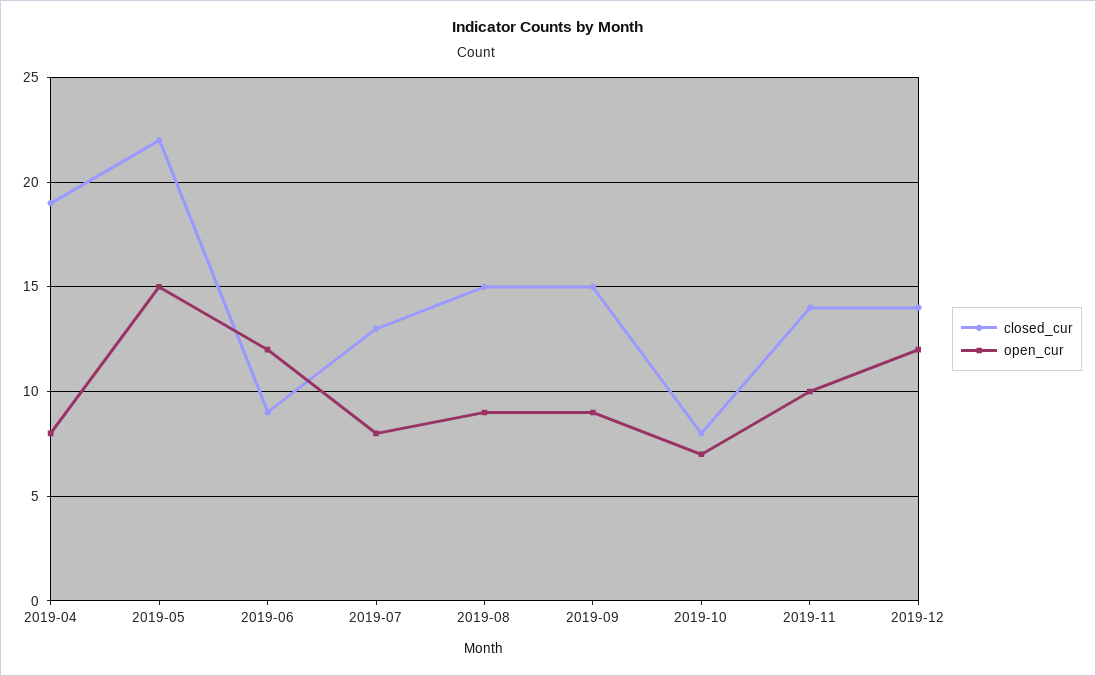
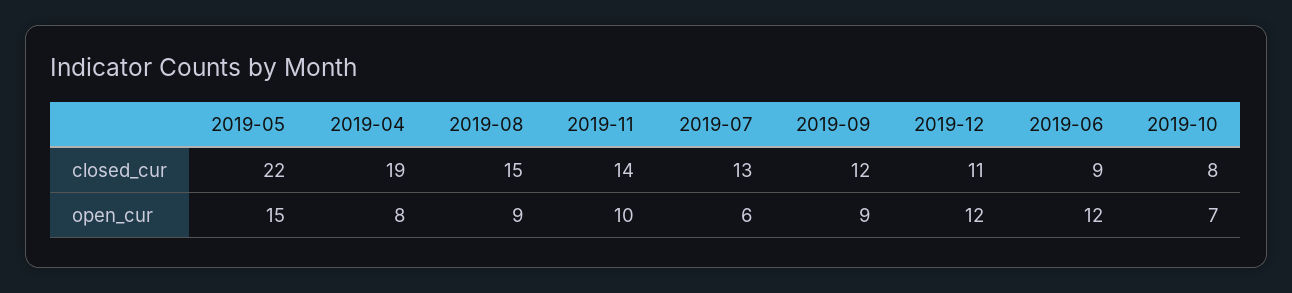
open_cur, 2019-07: 8 -> 6
closed_cur, 2019-09: 15 -> 12
closed_cur, 2019-12: 14 -> 11

